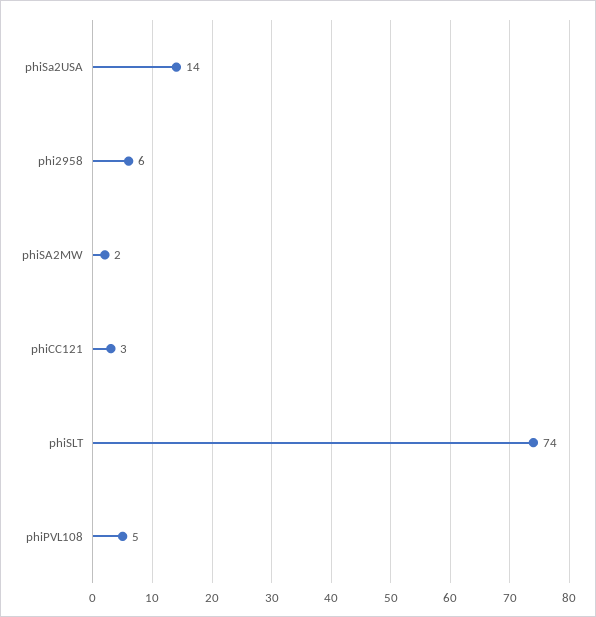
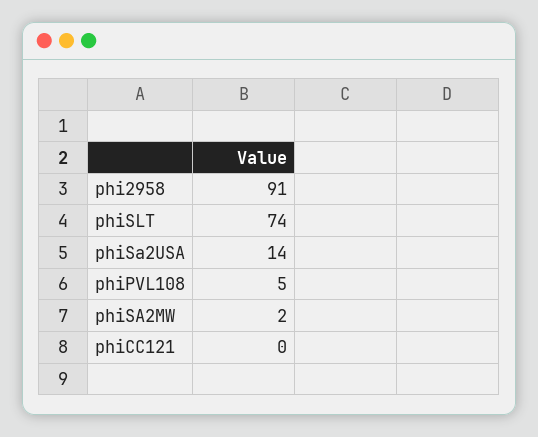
phi2958: 6 -> 91
phiCC121: 3 -> 0

